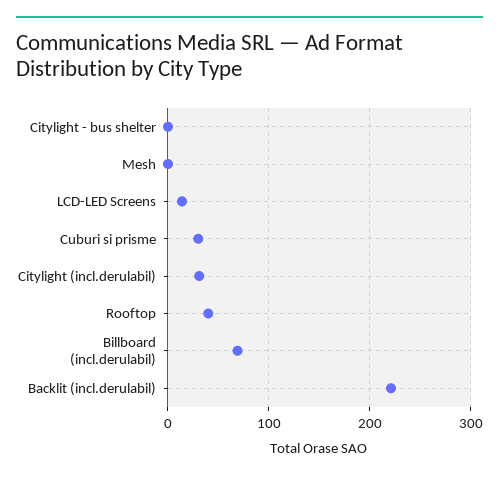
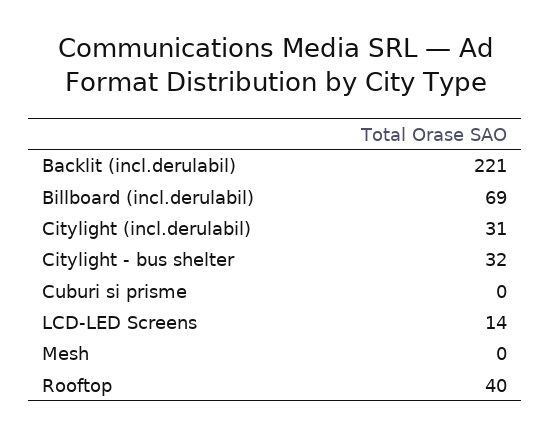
Citylight - bus shelter: 0 -> 32
Cuburi si prisme: 30 -> 0

